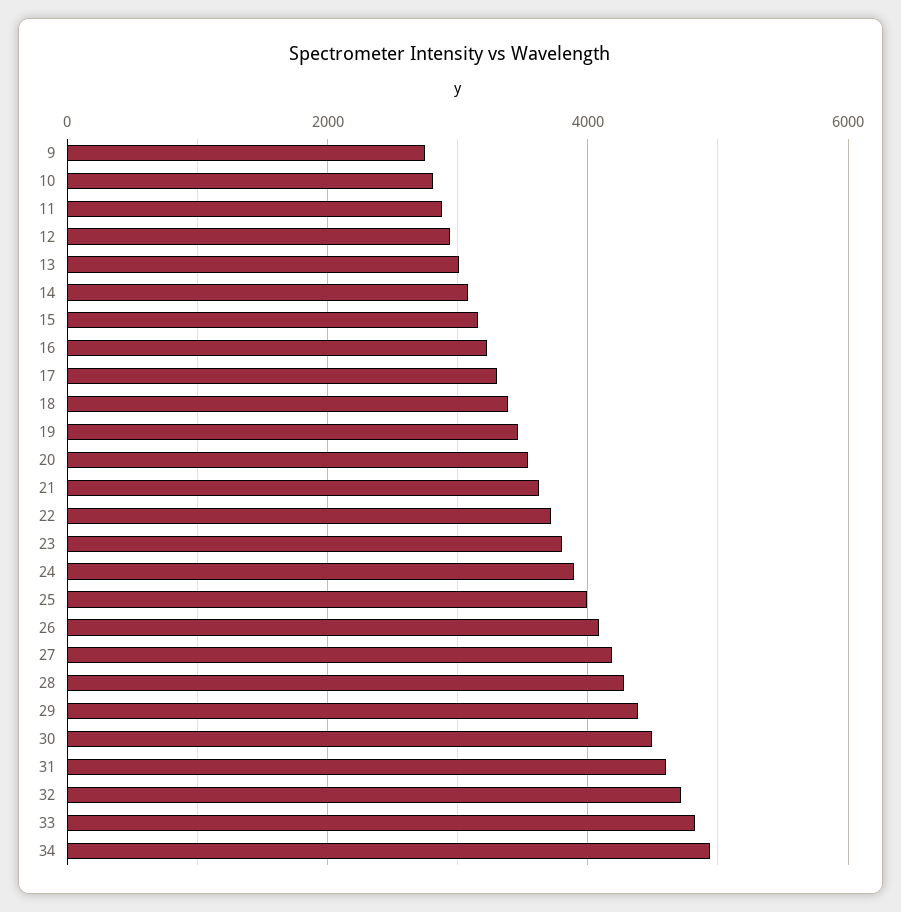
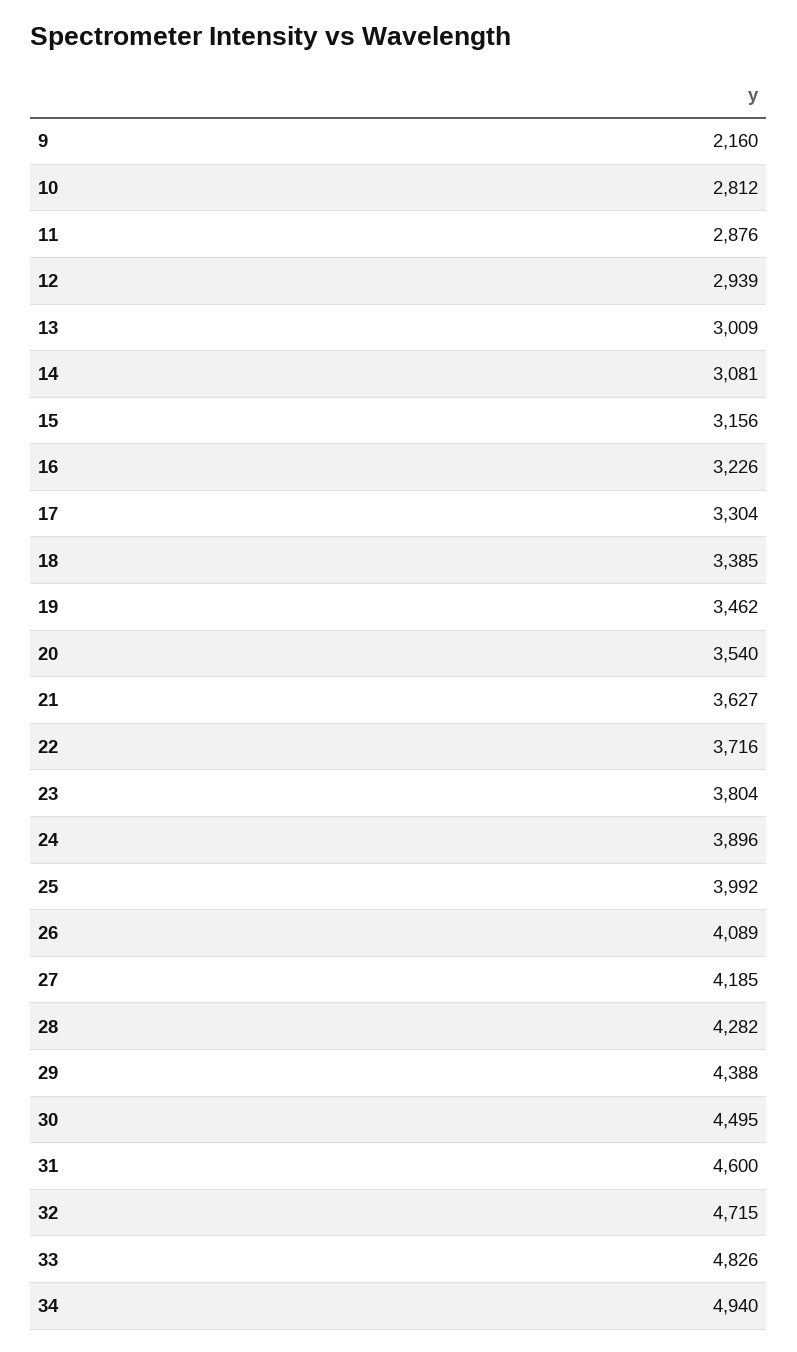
9: 2800 -> 2160

